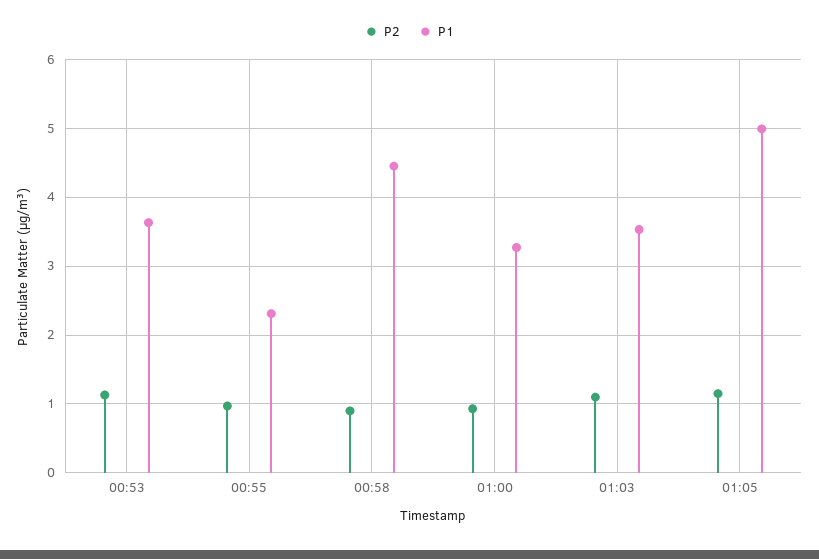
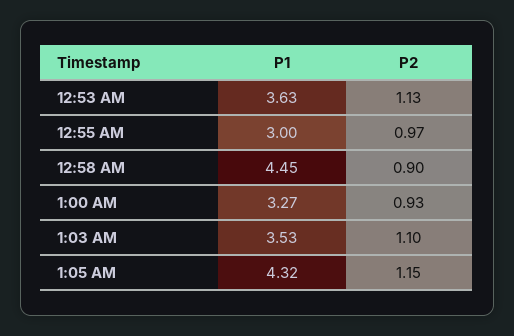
P1, 00:55: 2.3 -> 3
P1, 01:05: 5 -> 4.32

